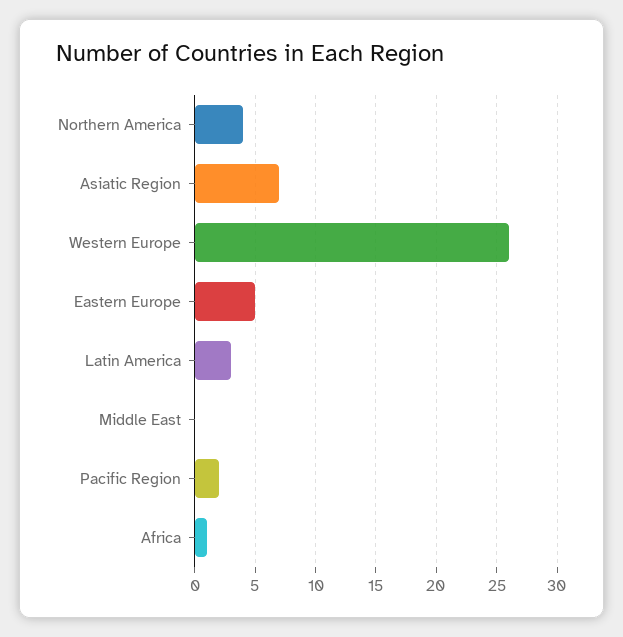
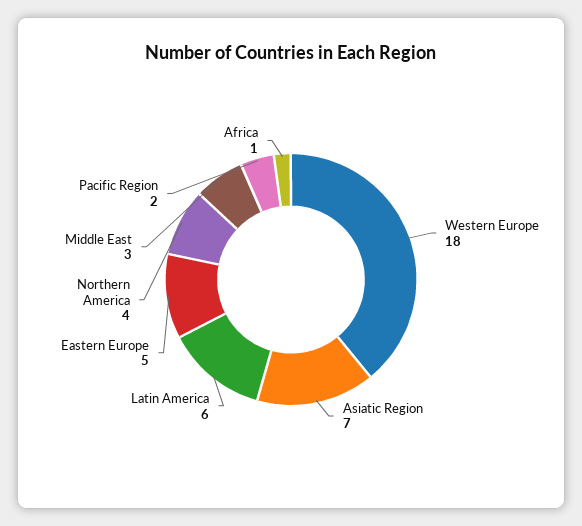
Western Europe: 26 -> 18
Latin America: 3 -> 6
Middle East: 0 -> 3

